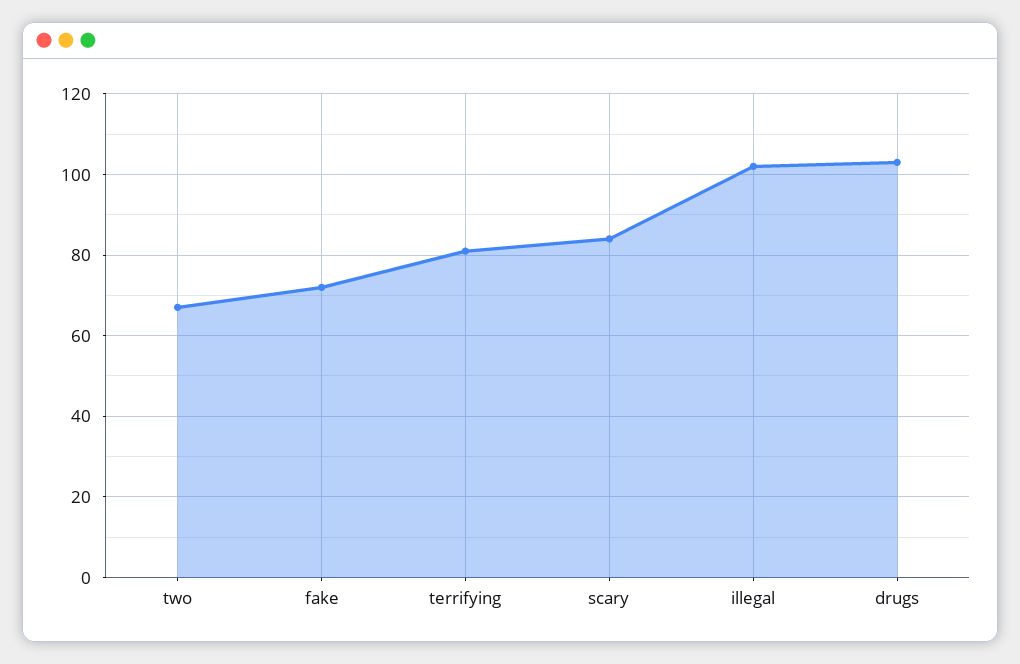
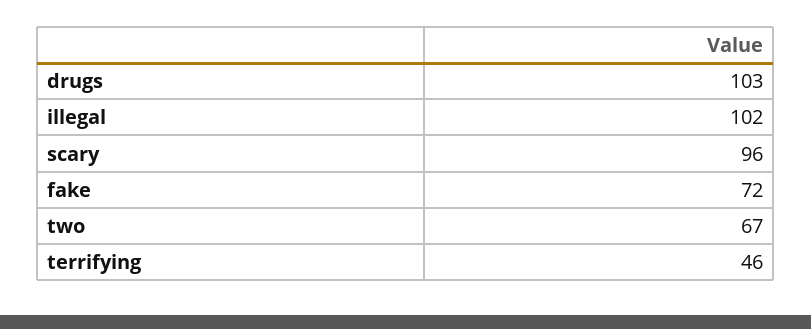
terrifying: 80 -> 46
scary: 85 -> 96

